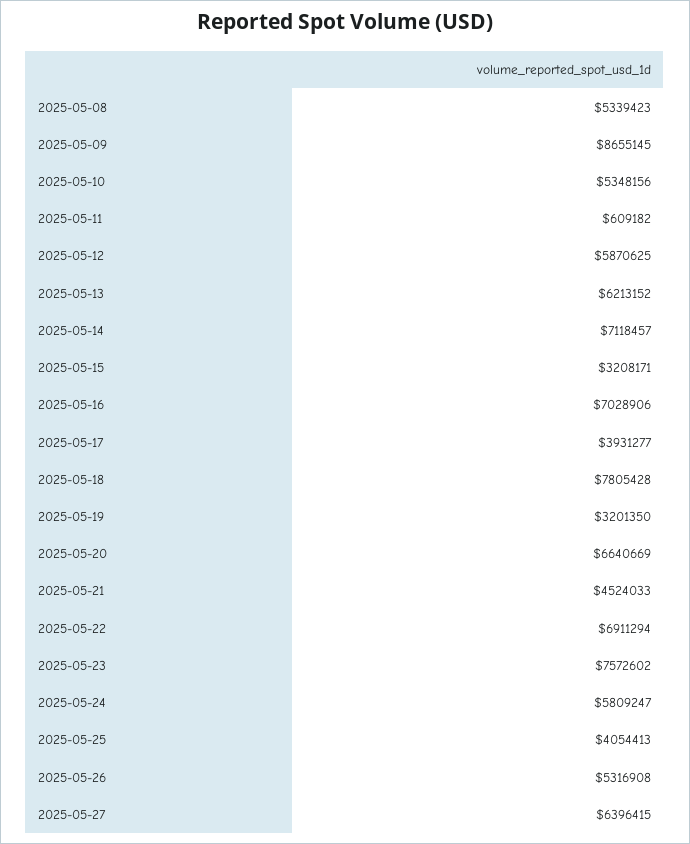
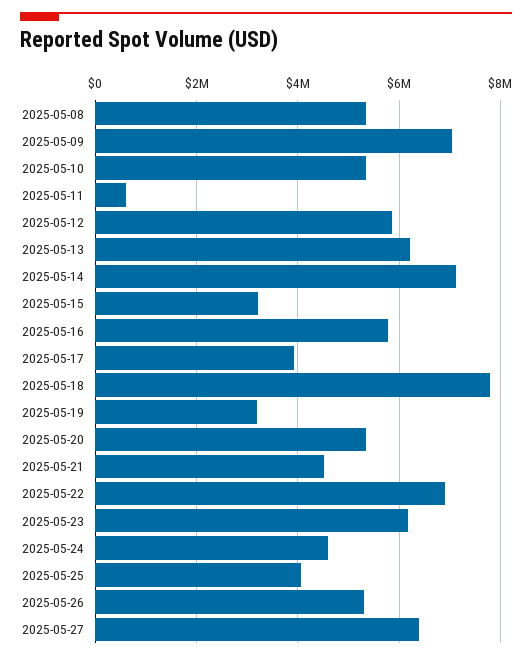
2025-05-09: 8655145 -> 7000000
2025-05-16: 7028906 -> 5800000
2025-05-20: 6640669 -> 5400000
2025-05-23: 7572602 -> 6200000
2025-05-24: 5809247 -> 4600000

